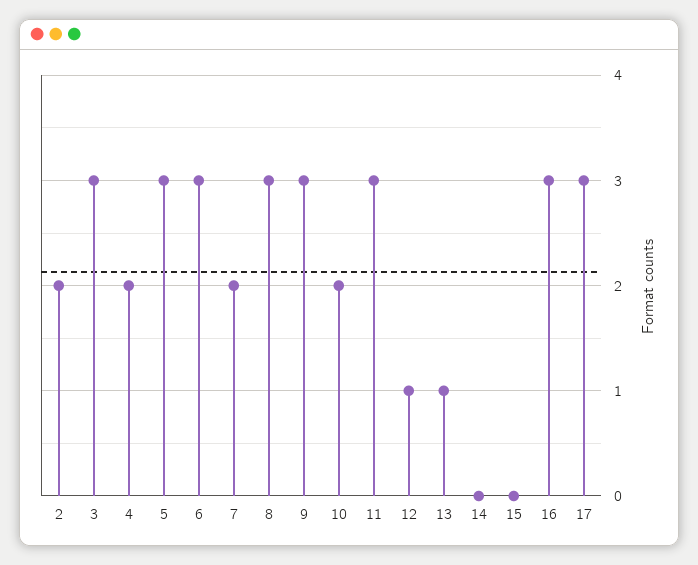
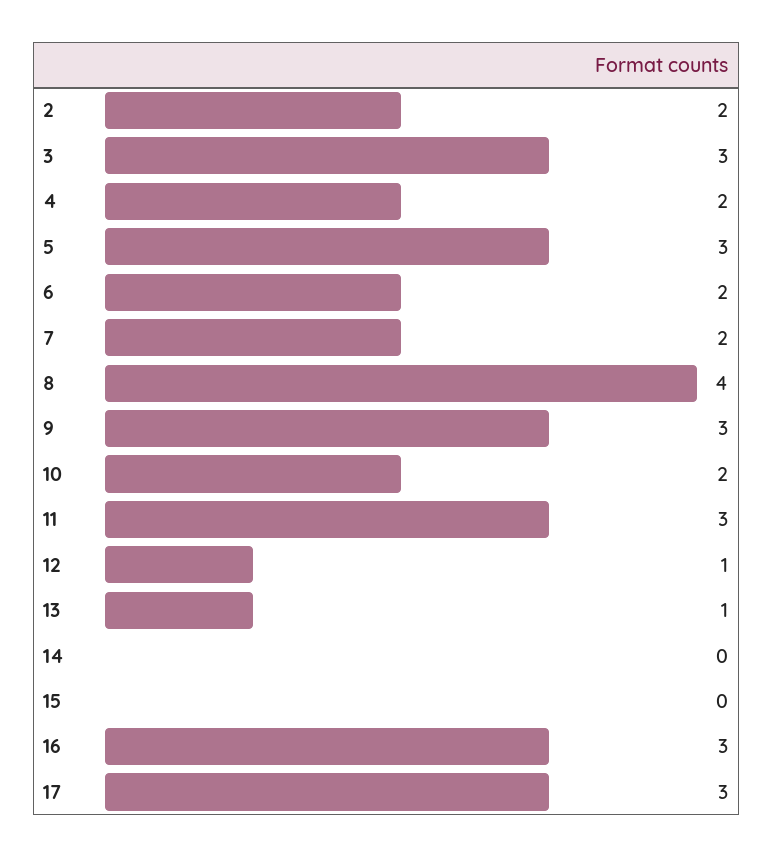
6: 3 -> 2
8: 3 -> 4

